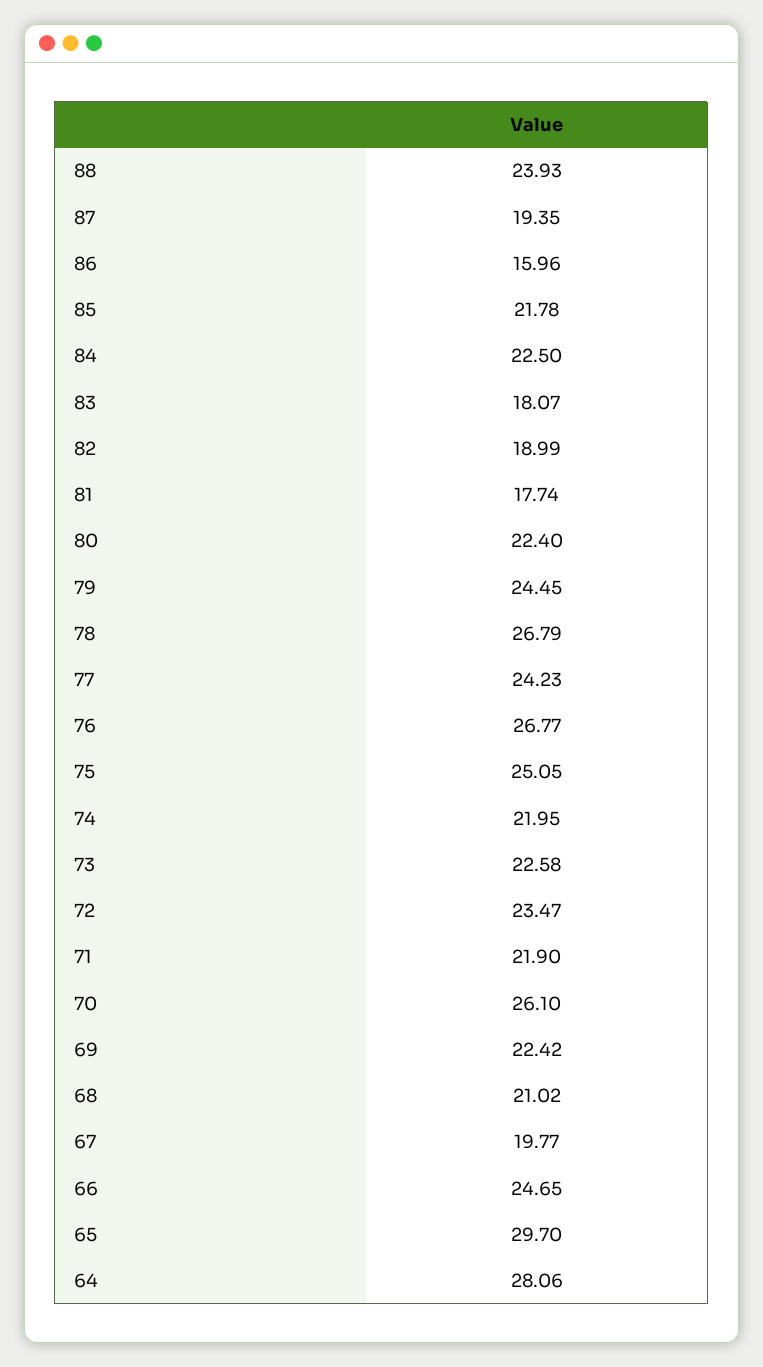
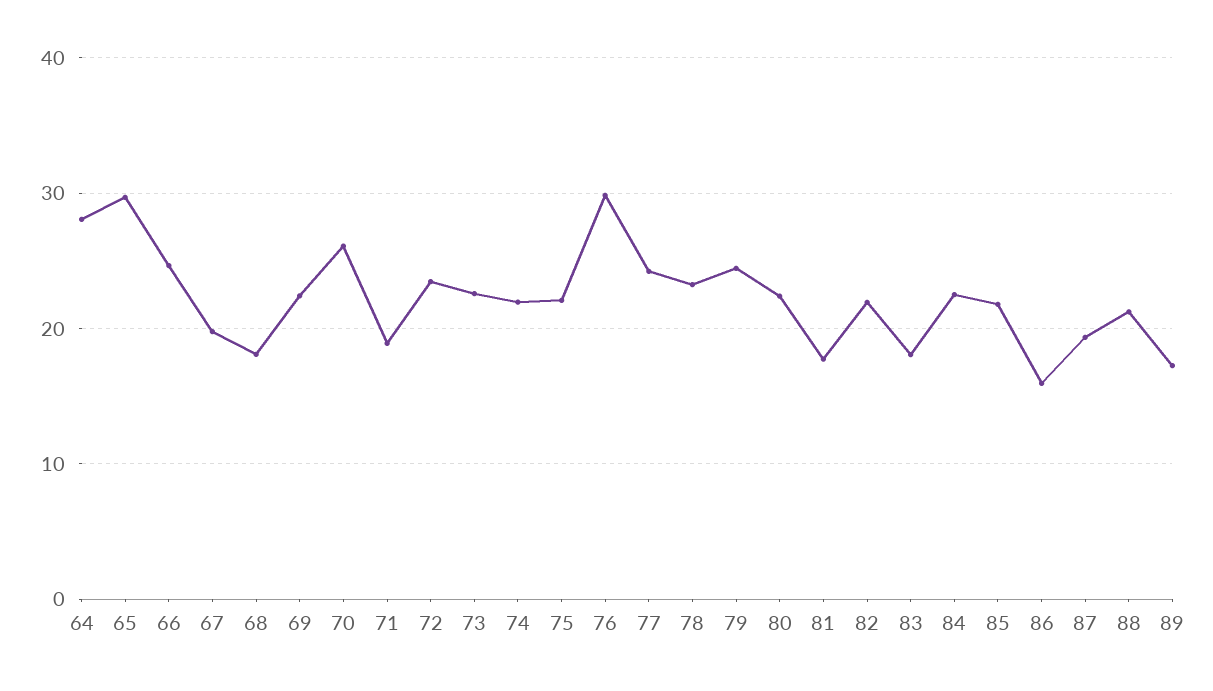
88: 23.93 -> 21
82: 18.99 -> 22
78: 26.79 -> 23
76: 26.77 -> 30
75: 25.05 -> 22
71: 21.9 -> 19
68: 21.02 -> 18
89: none -> 17

